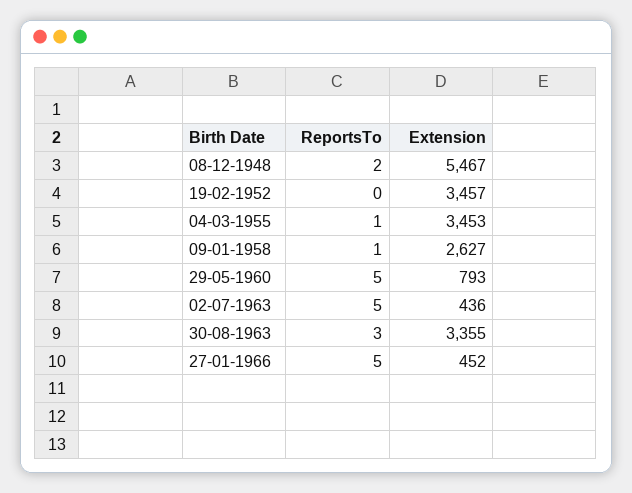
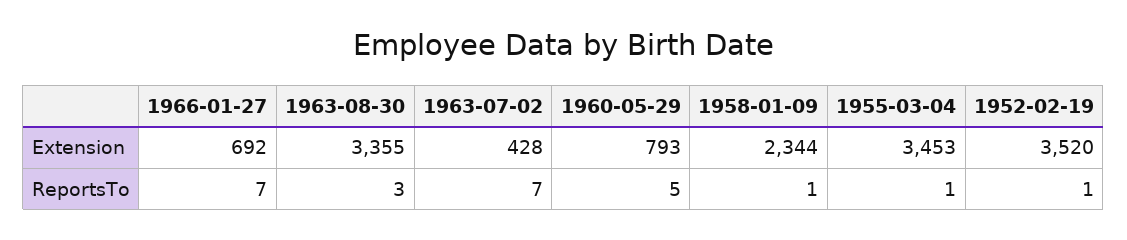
ReportsTo, 08-12-1948: 2 -> none
Extension, 08-12-1948: 5467 -> none
ReportsTo, 19-02-1952: 0 -> 1
Extension, 19-02-1952: 3457 -> 3520
Extension, 09-01-1958: 2627 -> 2344
ReportsTo, 02-07-1963: 5 -> 7
Extension, 02-07-1963: 436 -> 428
ReportsTo, 27-01-1966: 5 -> 7
Extension, 27-01-1966: 452 -> 692

